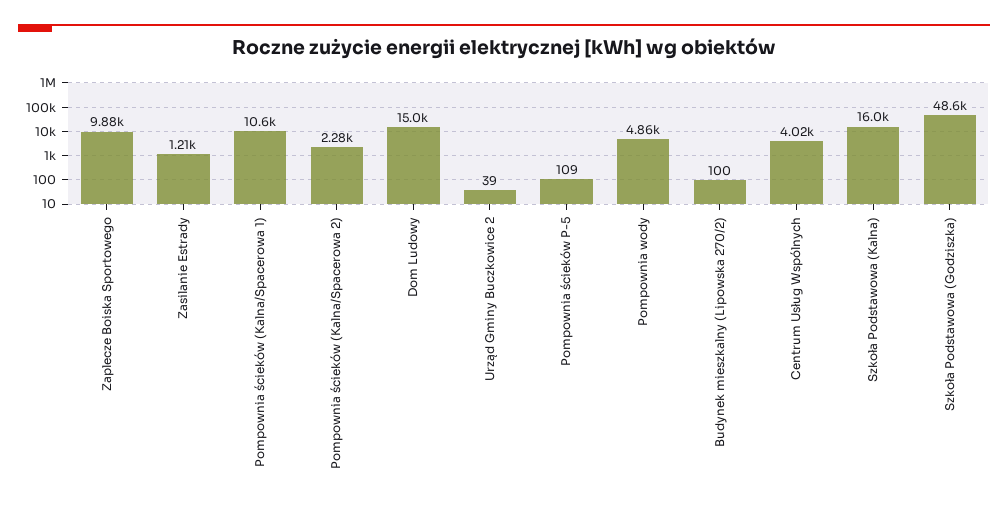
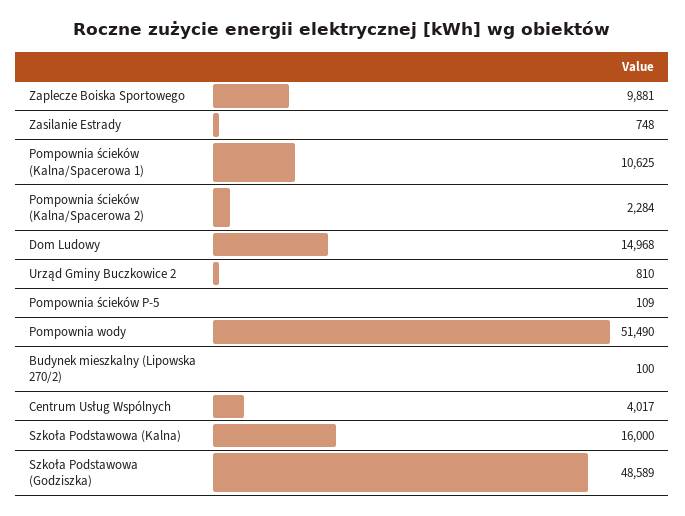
Zasilanie Estrady: 1210 -> 748
Urząd Gminy Buczkowice 2: 39 -> 810
Pompownia wody: 4860 -> 51490

